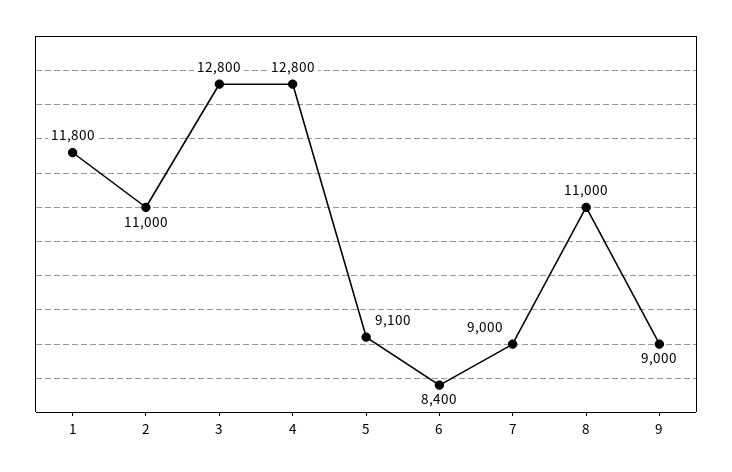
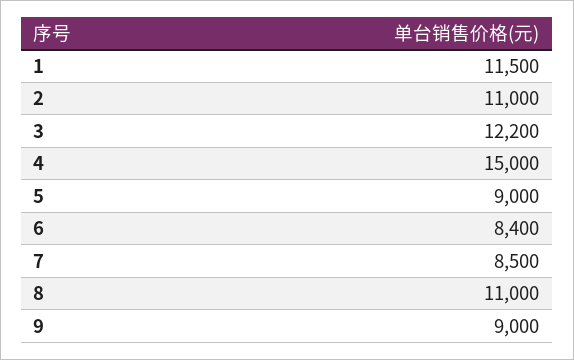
1: 11800 -> 11500
3: 12800 -> 12200
4: 12800 -> 15000
5: 9100 -> 9000
7: 9000 -> 8500

